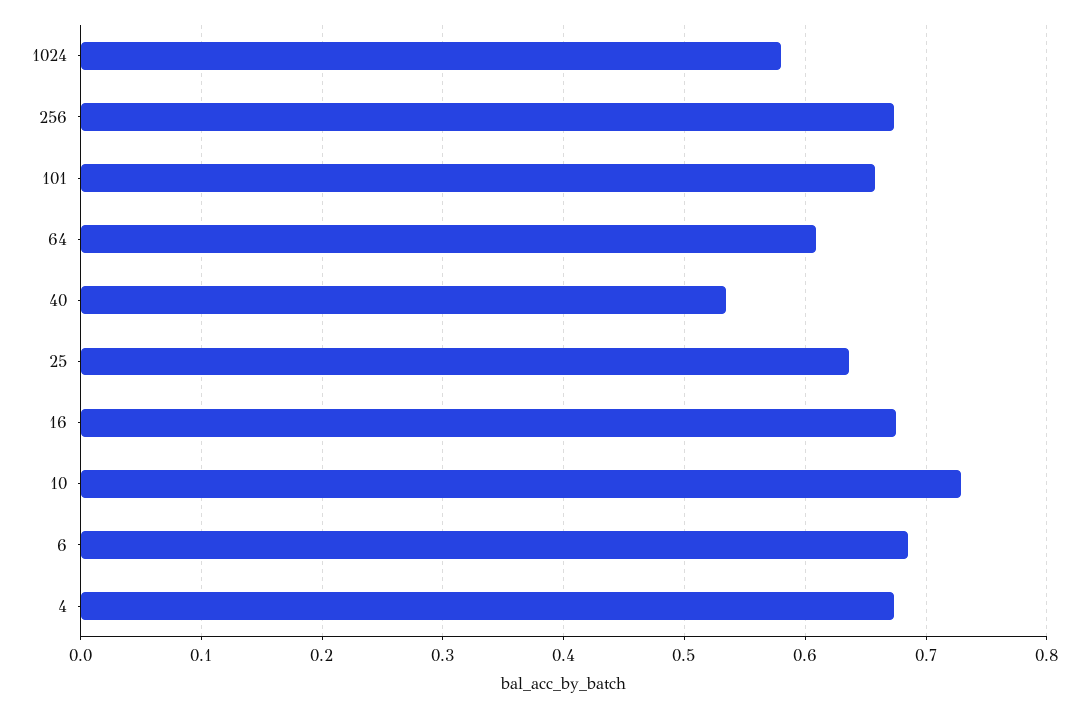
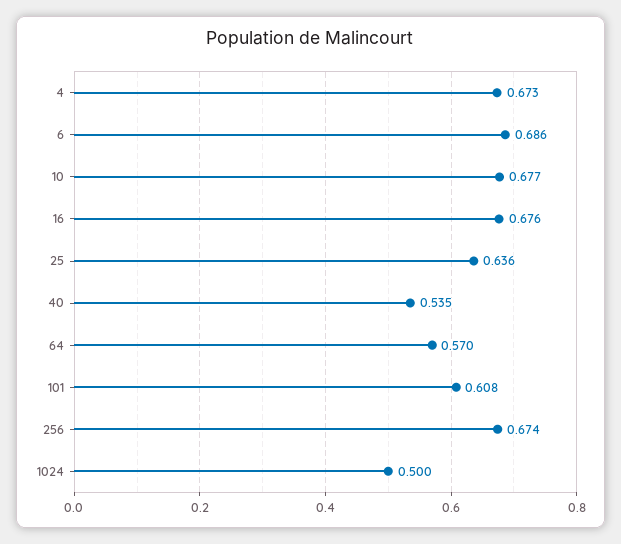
1024: 0.58 -> 0.5
101: 0.66 -> 0.608
64: 0.61 -> 0.57
10: 0.73 -> 0.677

